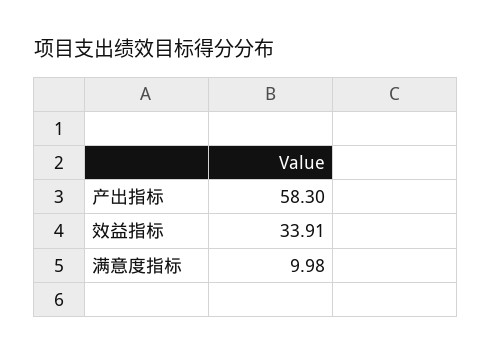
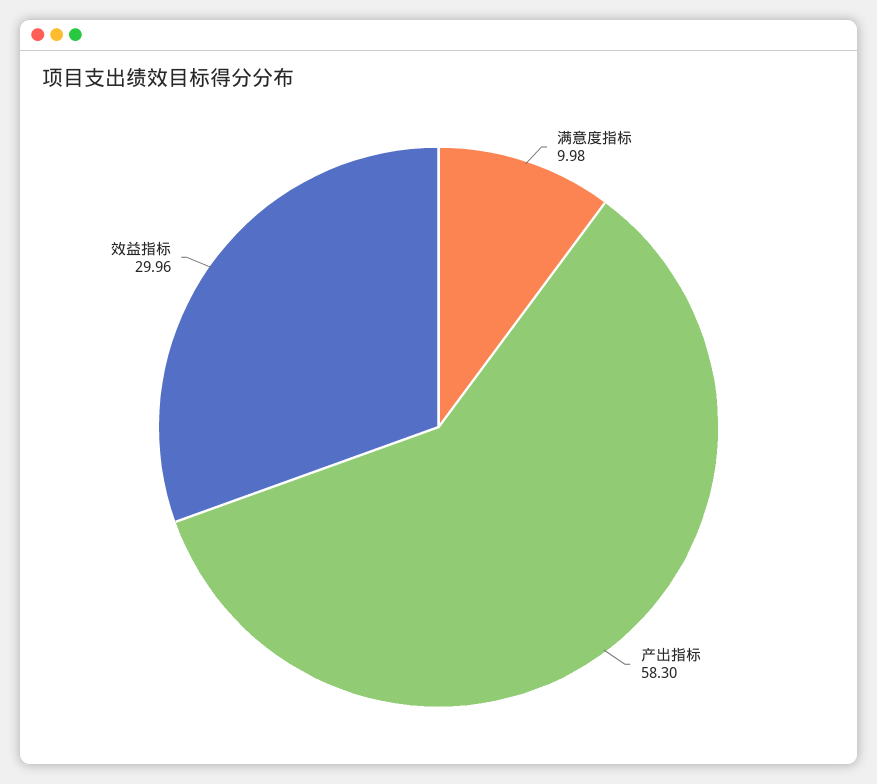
效益指标: 33.91 -> 29.96

